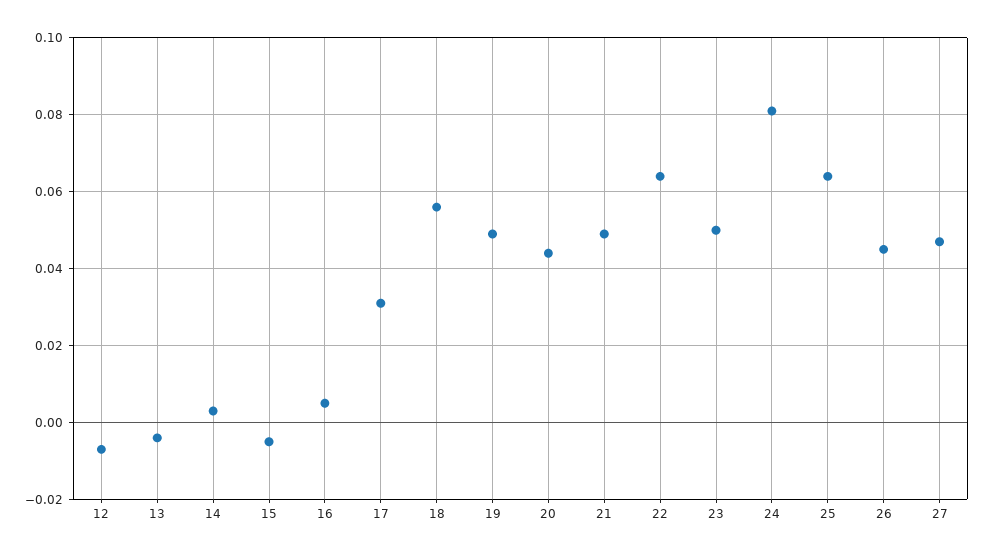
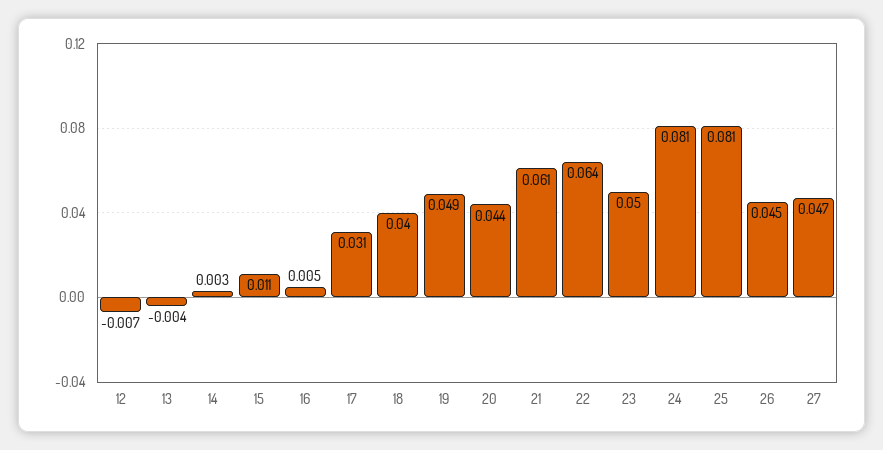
15: -0.005 -> 0.011
18: 0.055 -> 0.04
21: 0.05 -> 0.061
25: 0.065 -> 0.081

